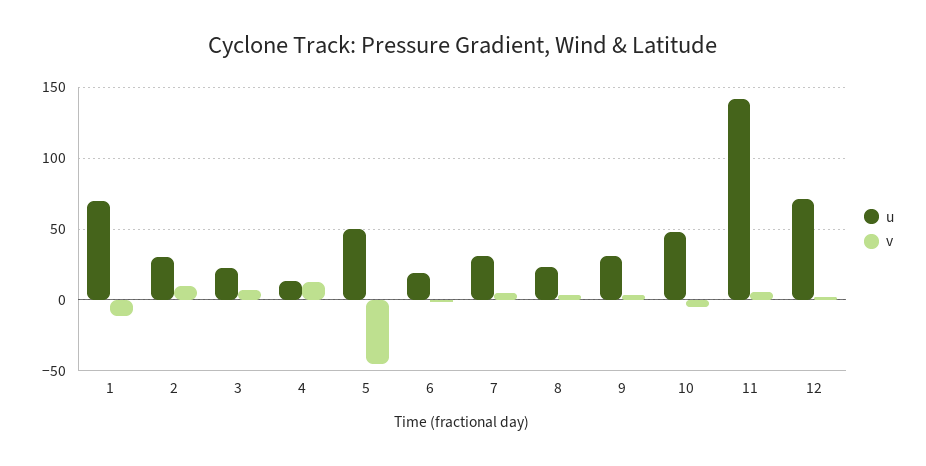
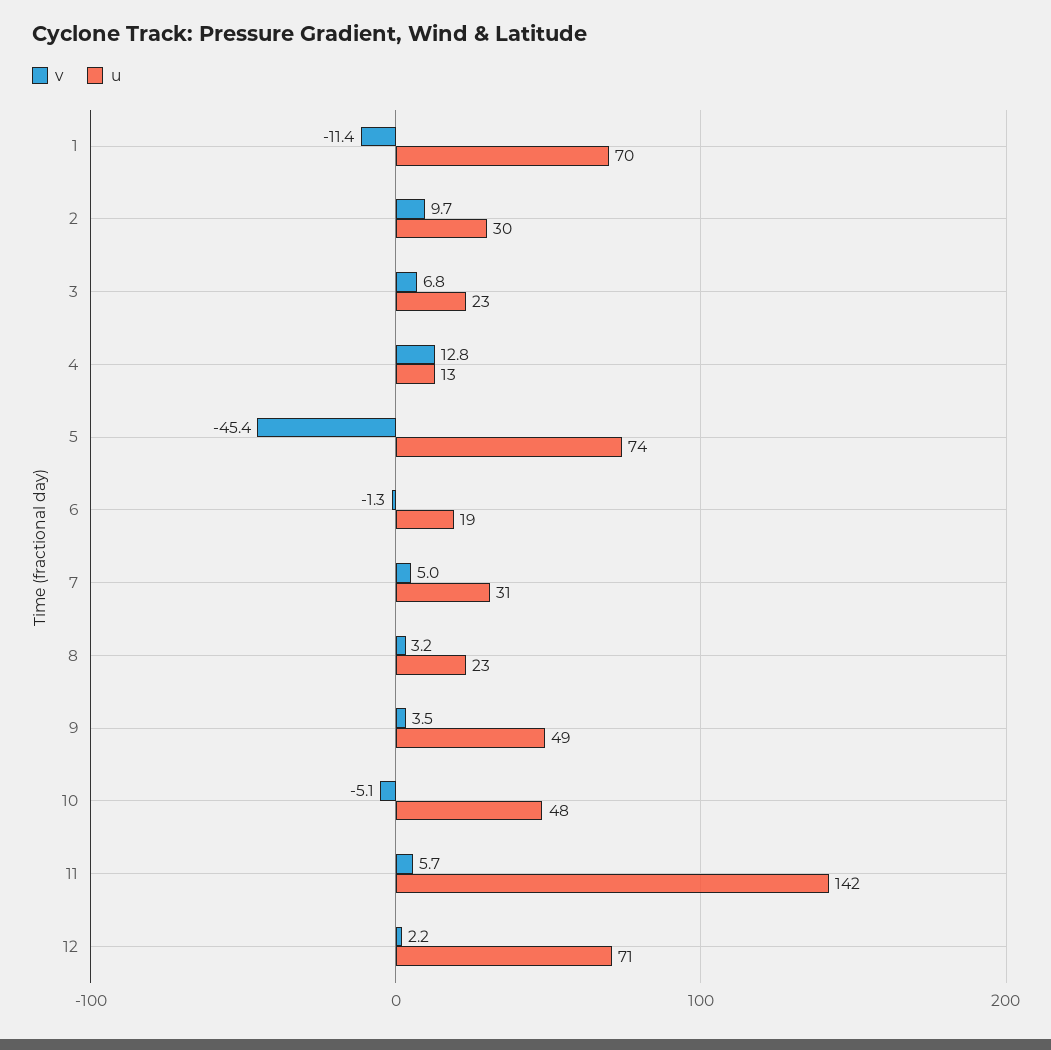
u, 5: 50 -> 74
u, 9: 30 -> 49

